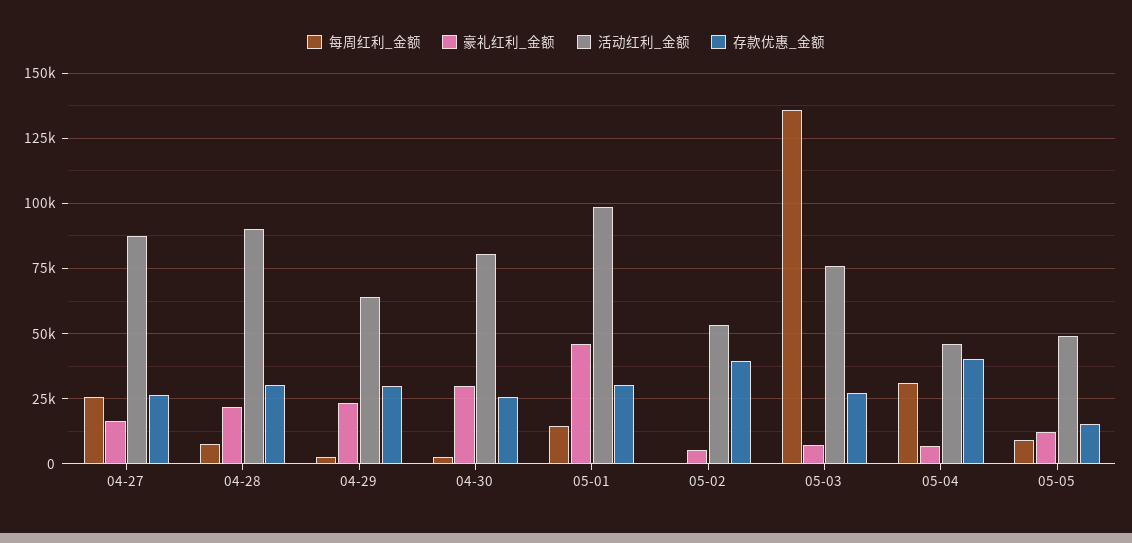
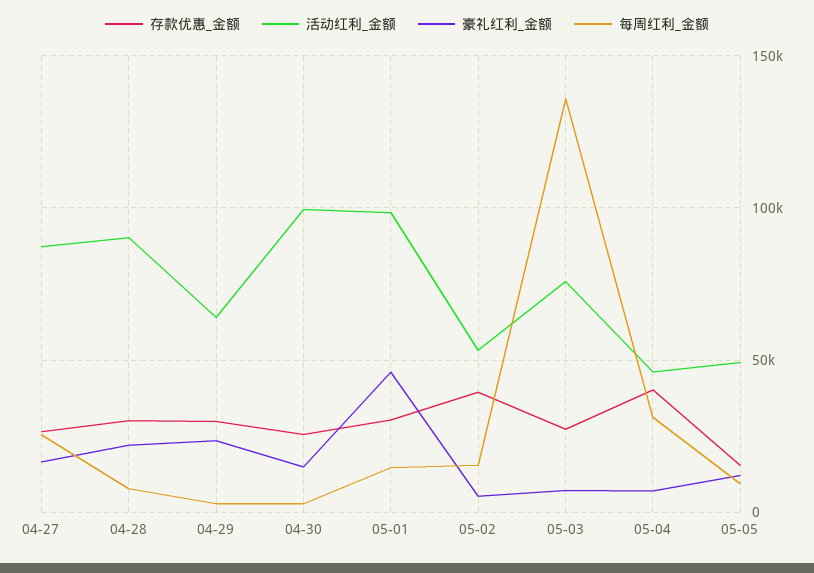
豪礼红利_金额, 04-30: 30000 -> 15000
活动红利_金额, 04-30: 80000 -> 100000
每周红利_金额, 05-02: 0 -> 15000

